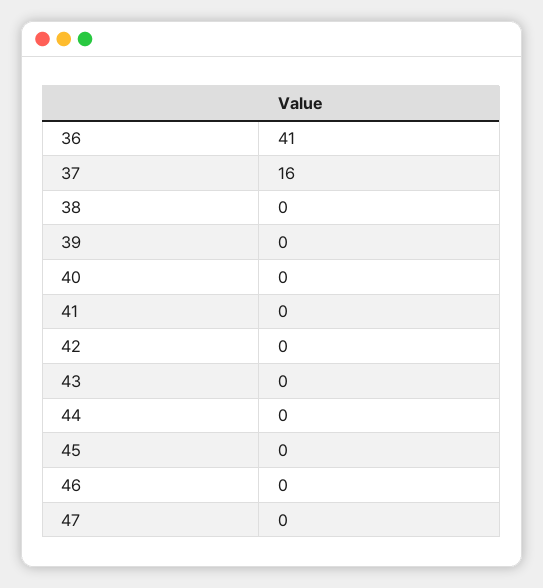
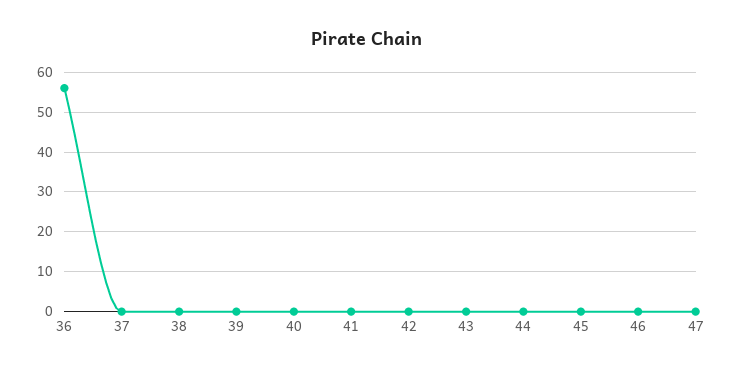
36: 41 -> 55
37: 16 -> 0

